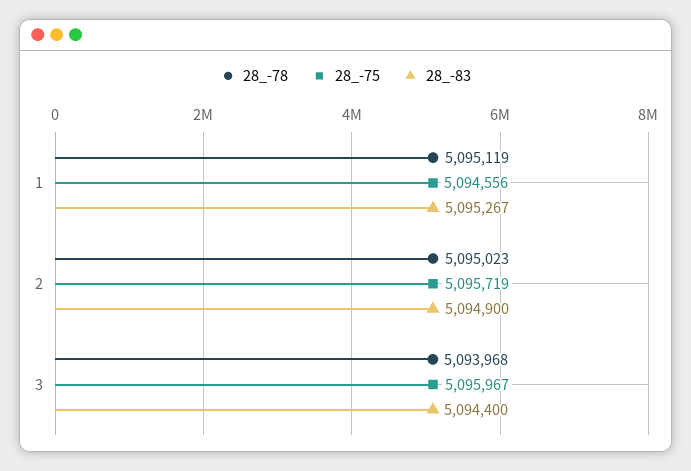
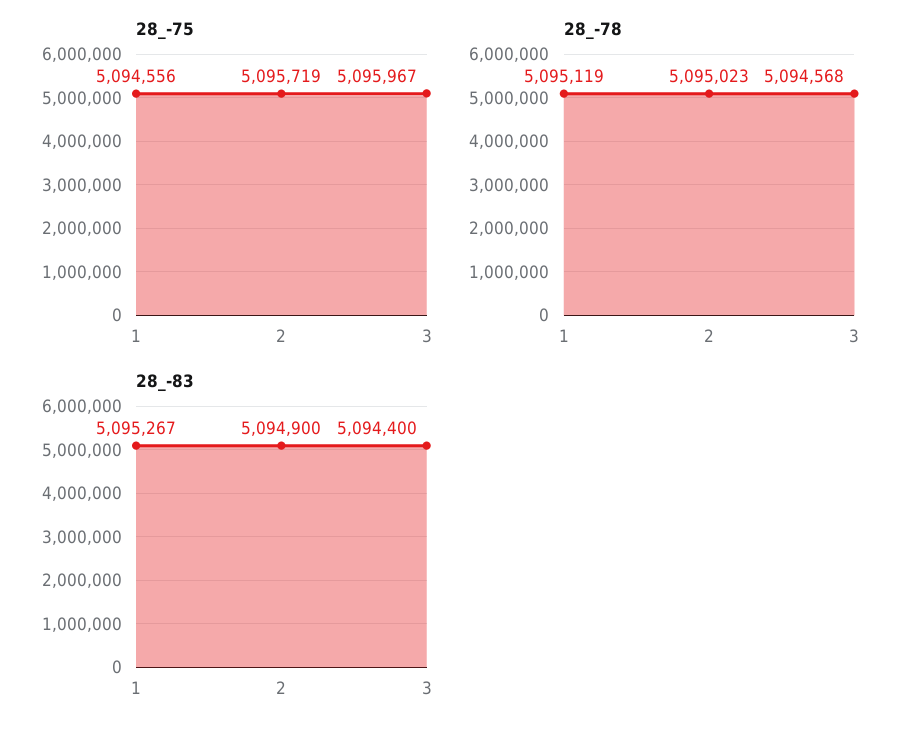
28_-78, 3: 5093968 -> 5094568

